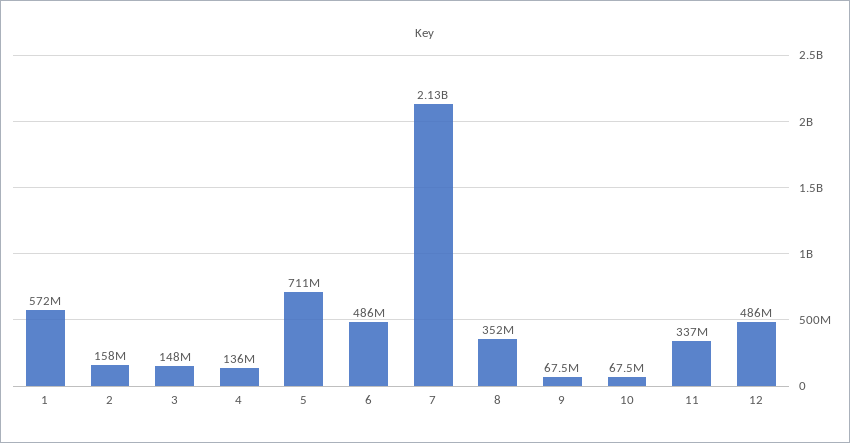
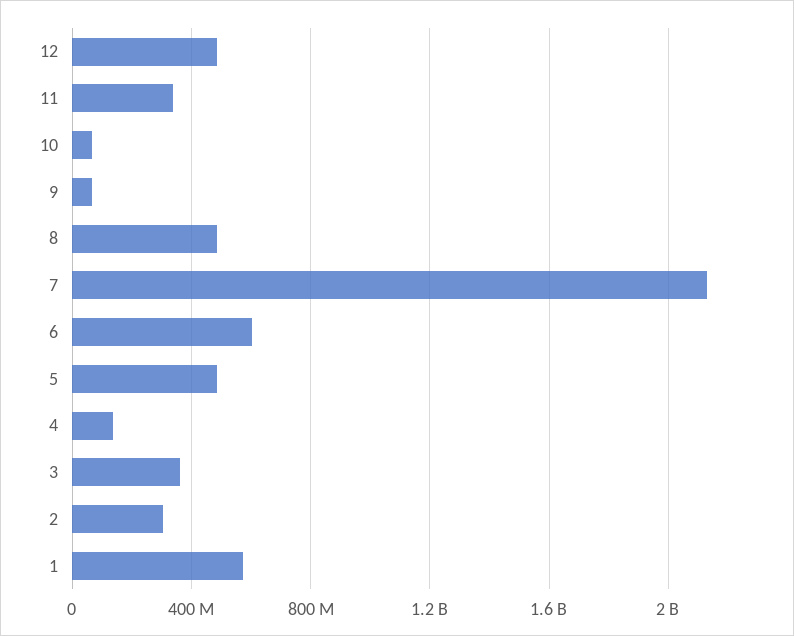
2: 158000000 -> 300000000
3: 148000000 -> 350000000
5: 711000000 -> 500000000
6: 486000000 -> 600000000
8: 352000000 -> 500000000

